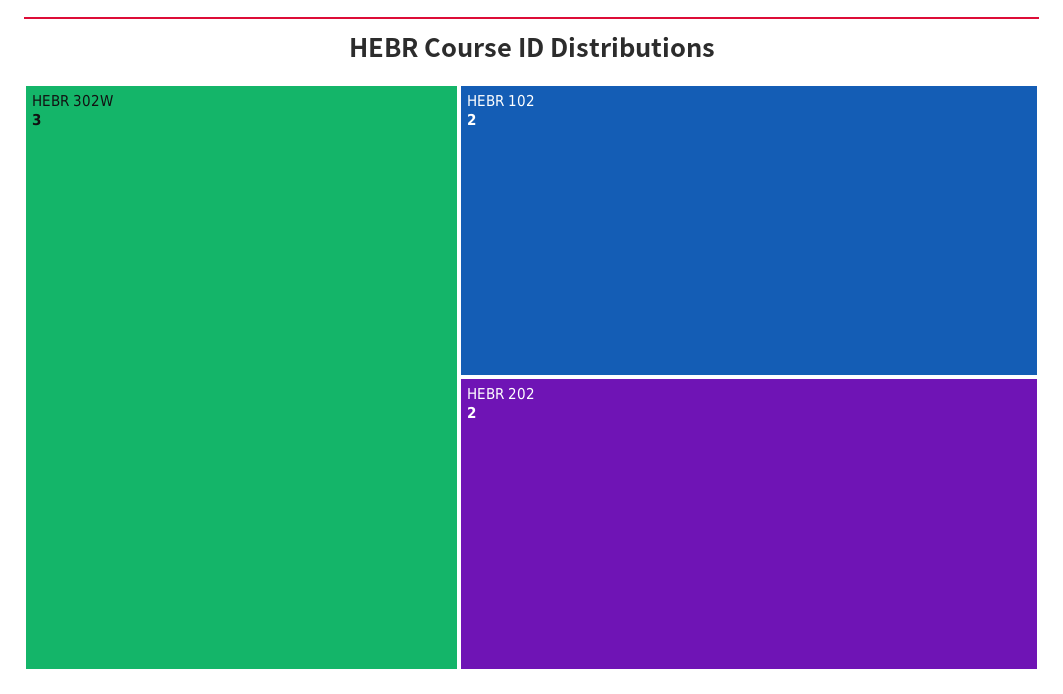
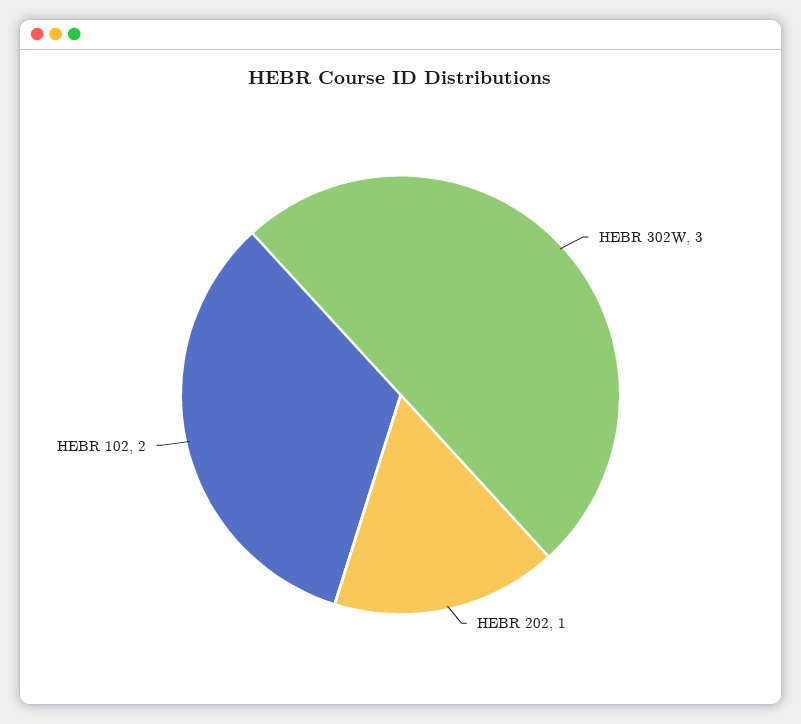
HEBR 202: 2 -> 1

